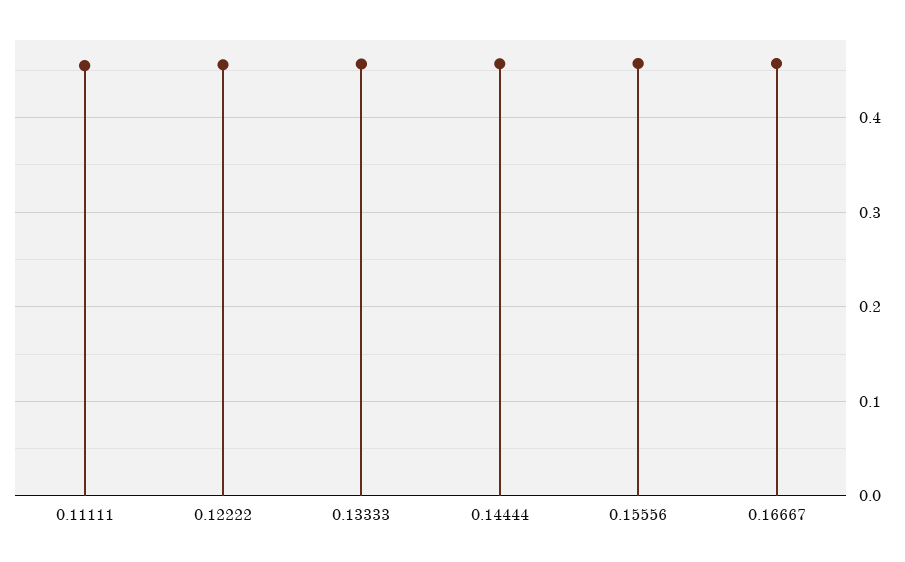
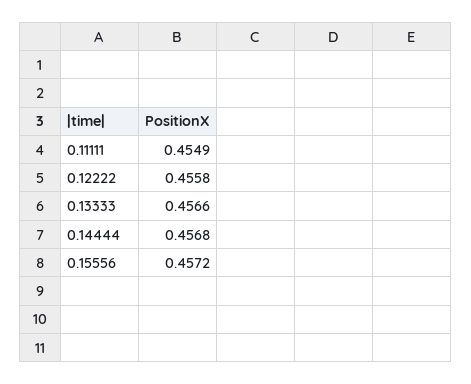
0.16667: 0.46 -> none

